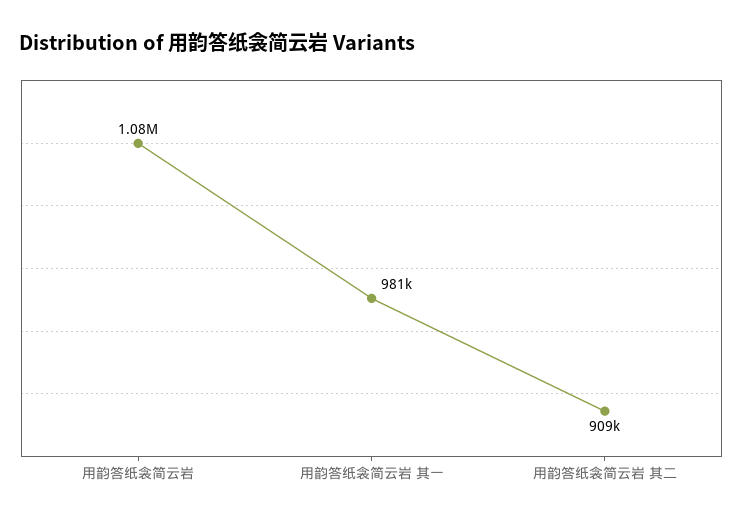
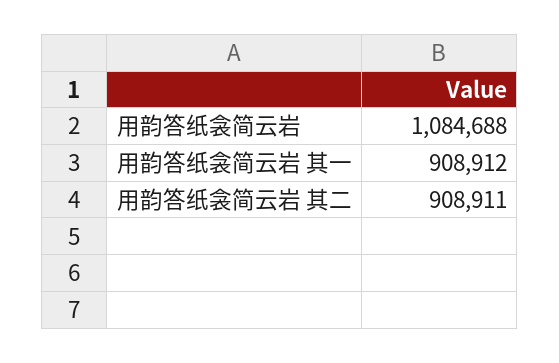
用韵答纸衾简云岩 其一: 981000 -> 908912

